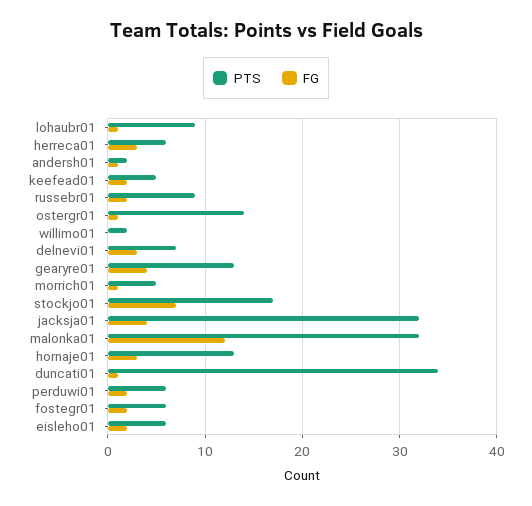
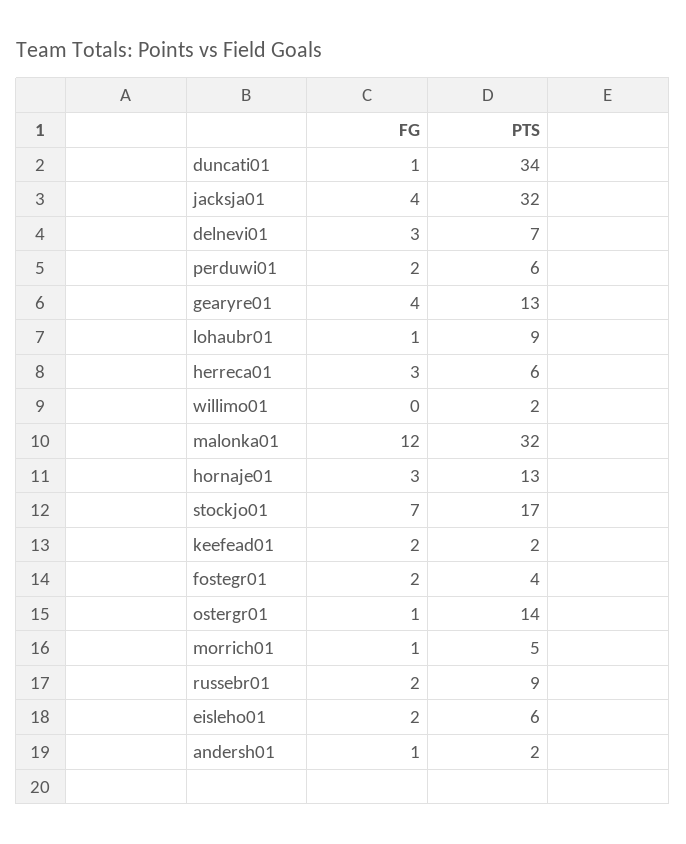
PTS, keefead01: 5 -> 2
PTS, fostegr01: 6 -> 4

